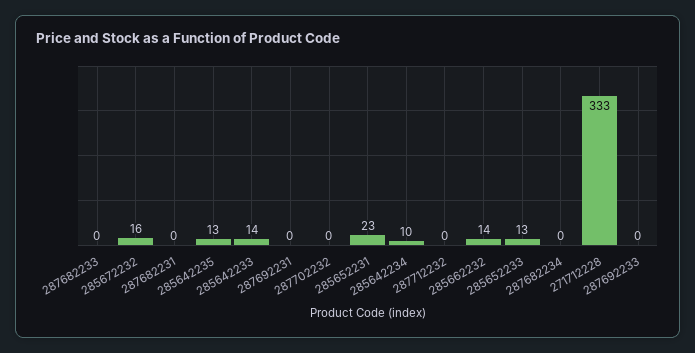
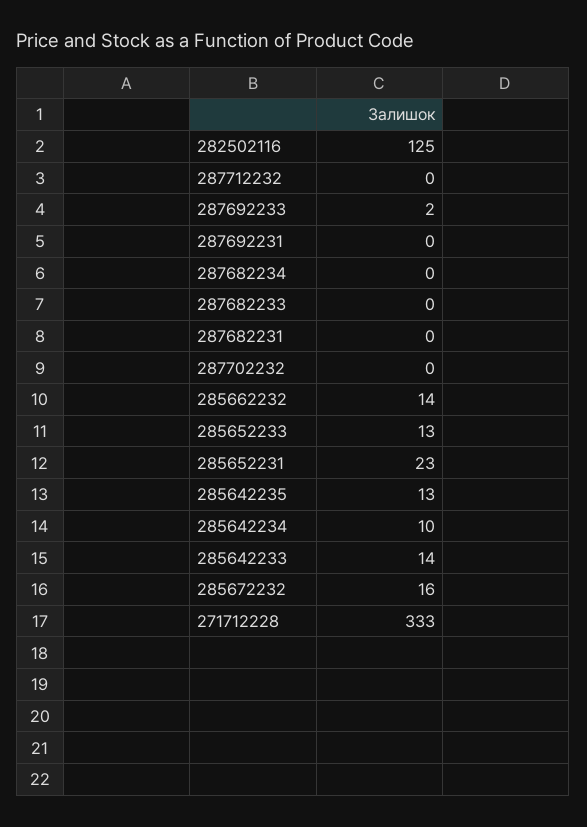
287692233: 0 -> 2
282502116: none -> 125

